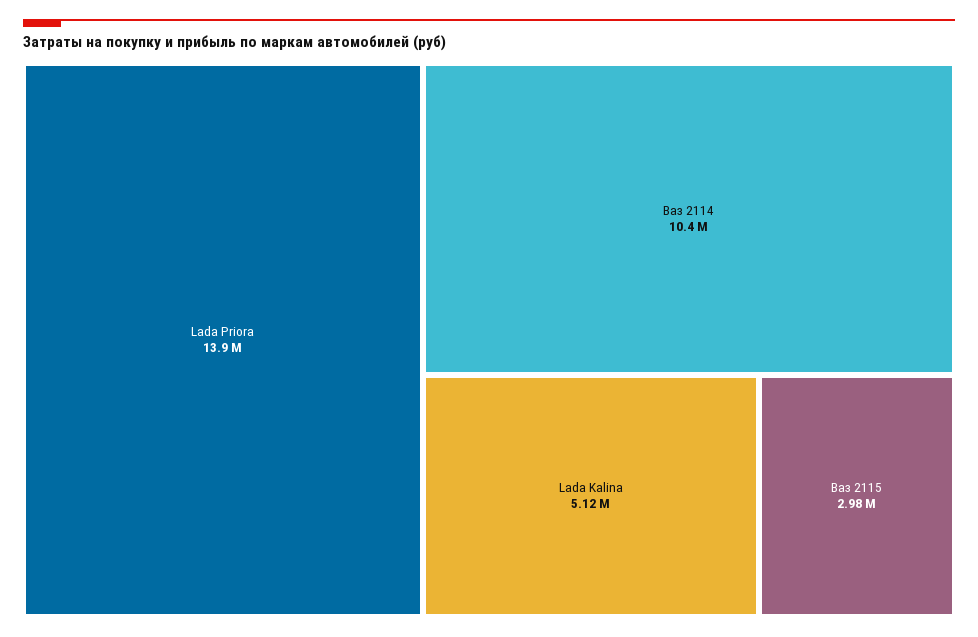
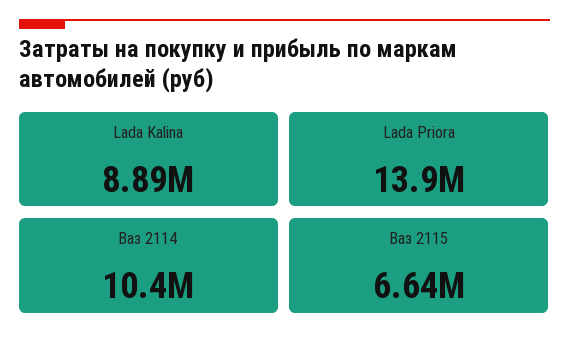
Lada Kalina: 5120000 -> 8890000
Ваз 2115: 2980000 -> 6640000

